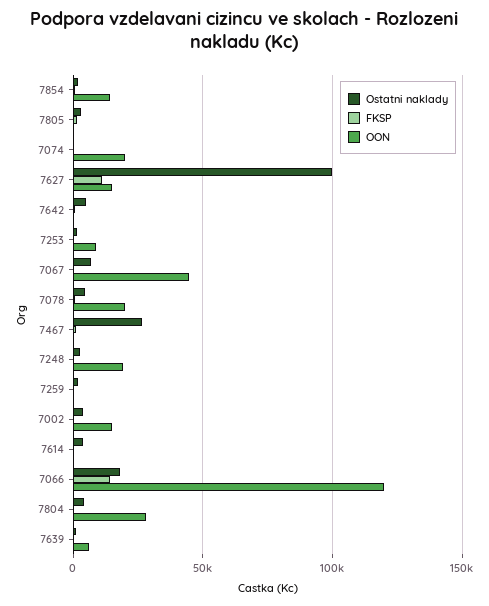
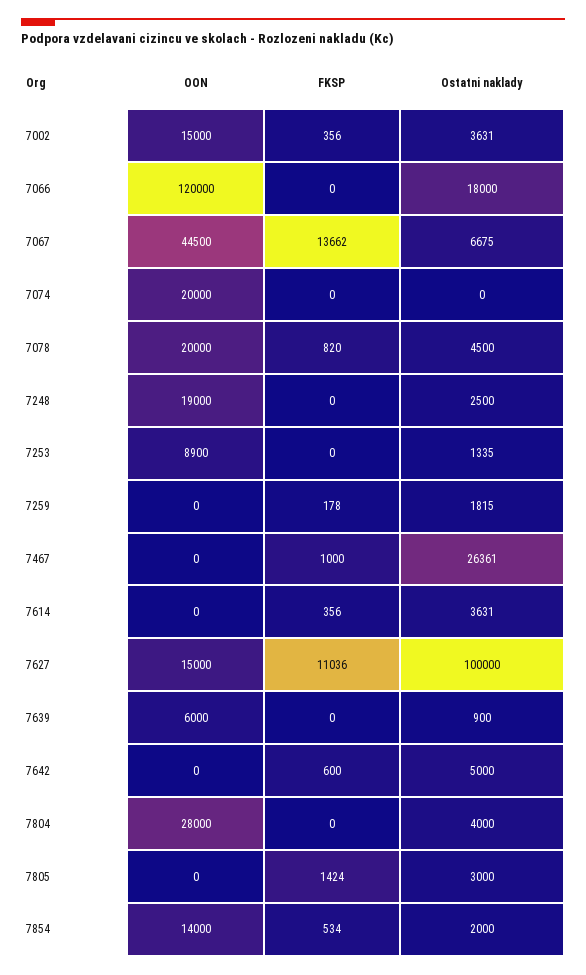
FKSP, 7067: 0 -> 13662
FKSP, 7066: 15000 -> 0

